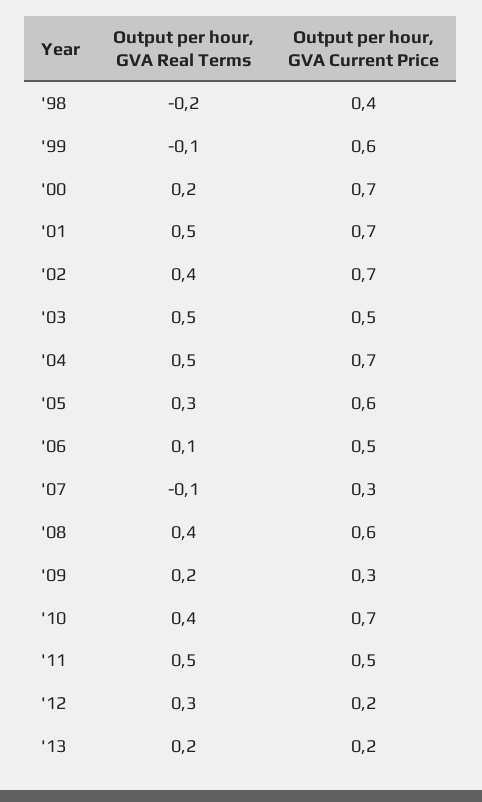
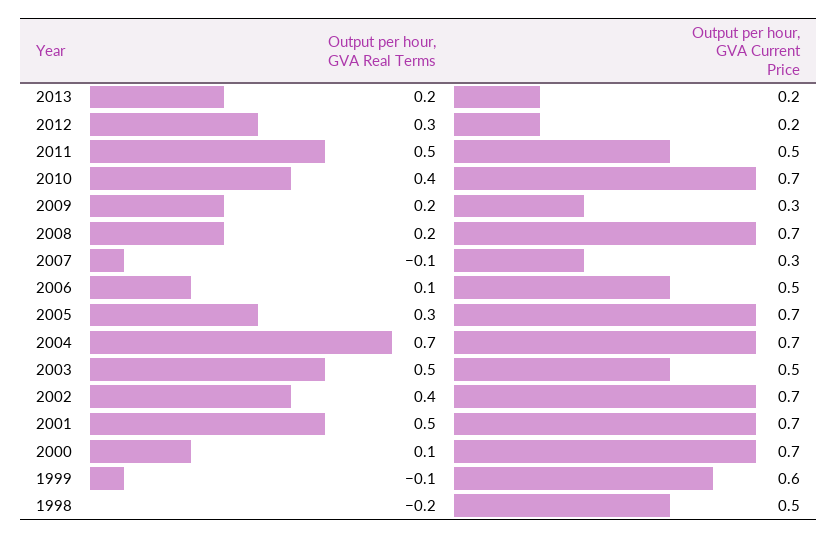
Output per hour, GVA Current Price, '98: 0.4 -> 0.5
Output per hour, GVA Real Terms, '00: 0.2 -> 0.1
Output per hour, GVA Real Terms, '04: 0.5 -> 0.7
Output per hour, GVA Current Price, '05: 0.6 -> 0.7
Output per hour, GVA Real Terms, '08: 0.4 -> 0.2
Output per hour, GVA Current Price, '08: 0.6 -> 0.7

